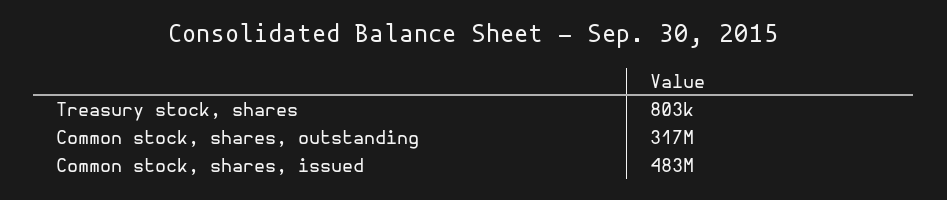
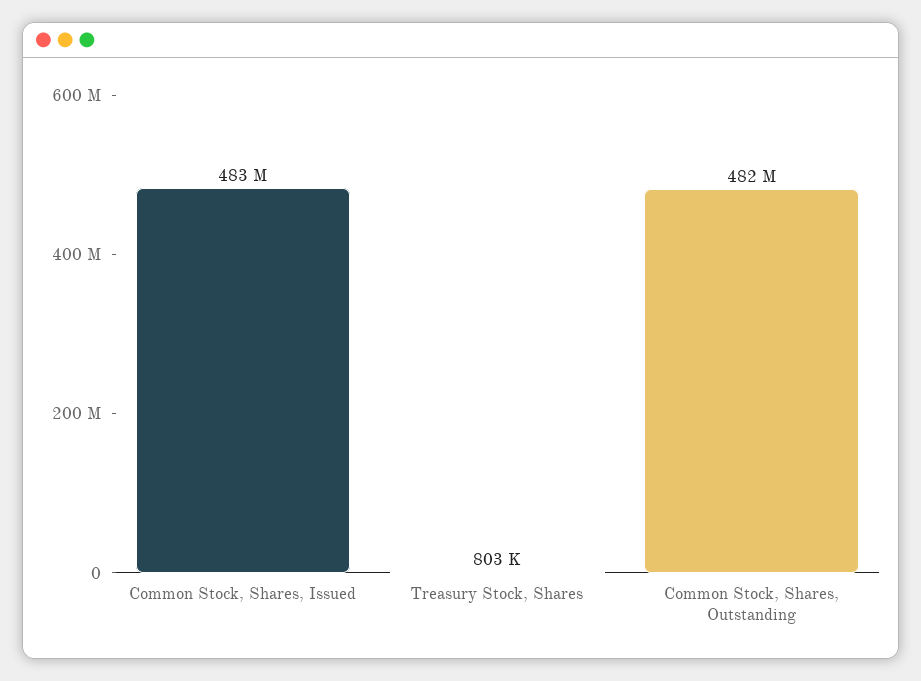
Common stock, shares, outstanding: 317000000 -> 482000000

